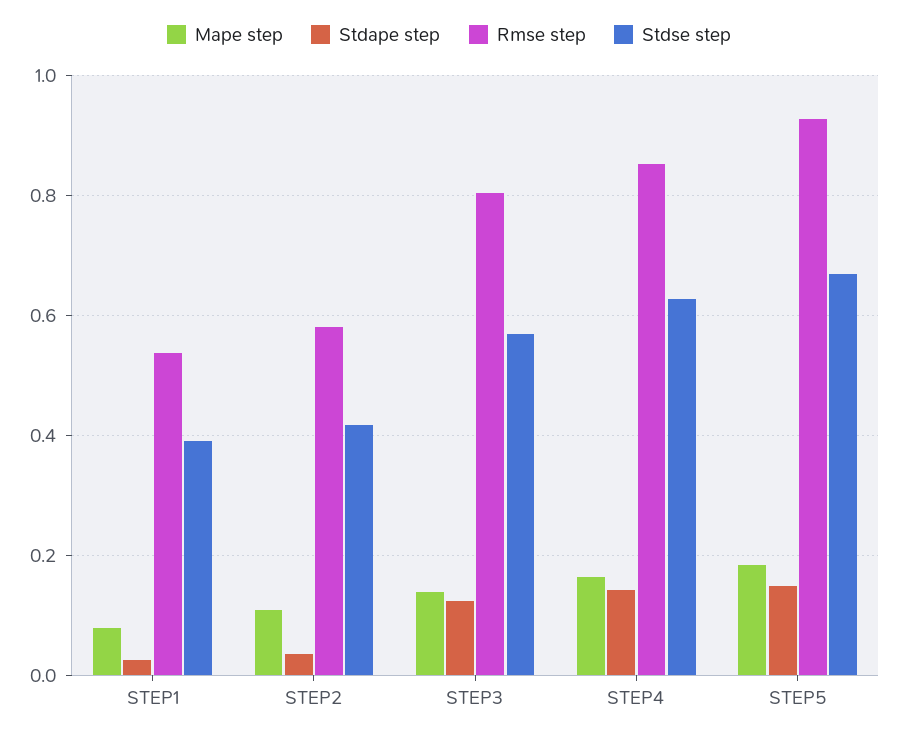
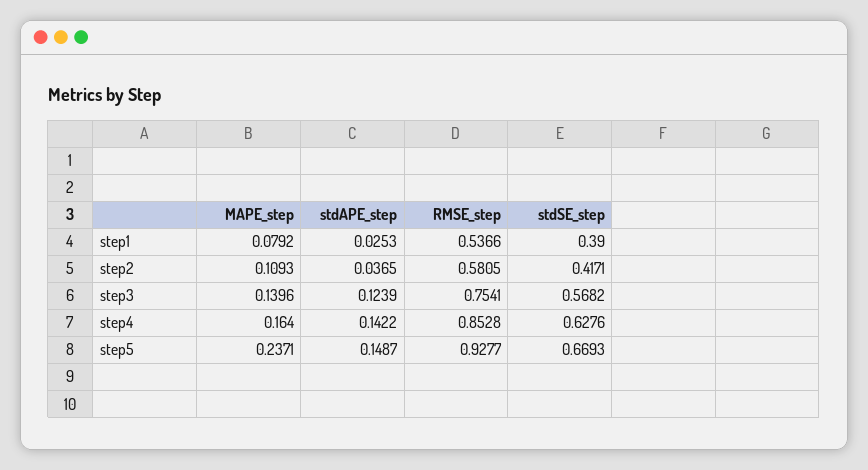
Rmse step, STEP3: 0.8 -> 0.7541
Mape step, STEP5: 0.18 -> 0.2371

